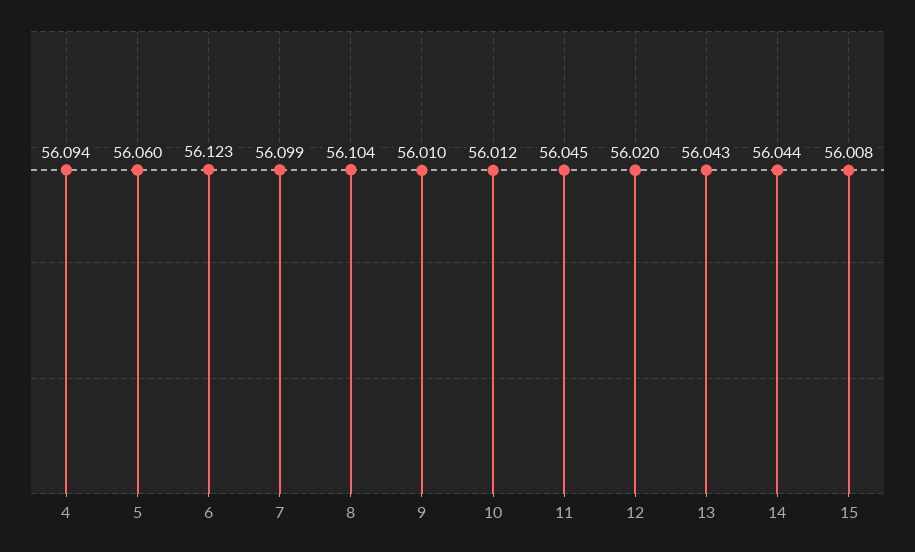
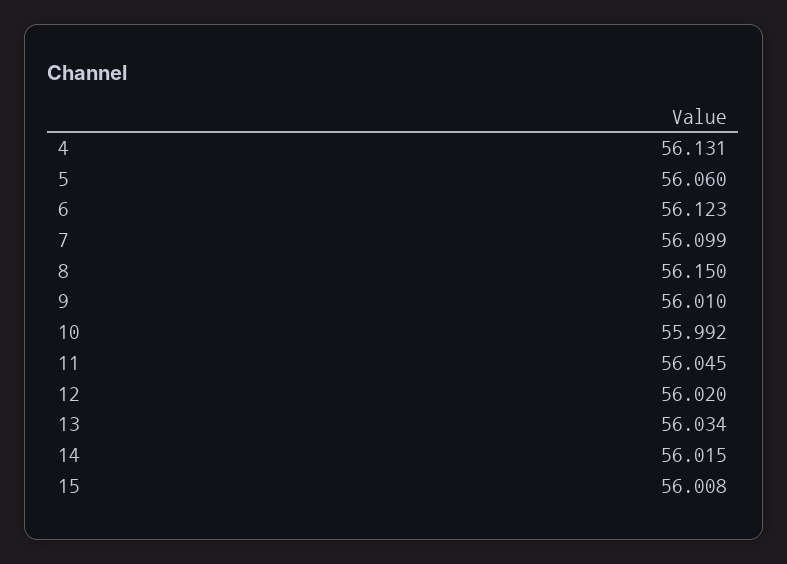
4: 56.094 -> 56.131
8: 56.104 -> 56.15
10: 56.012 -> 55.992
13: 56.043 -> 56.034
14: 56.044 -> 56.015

